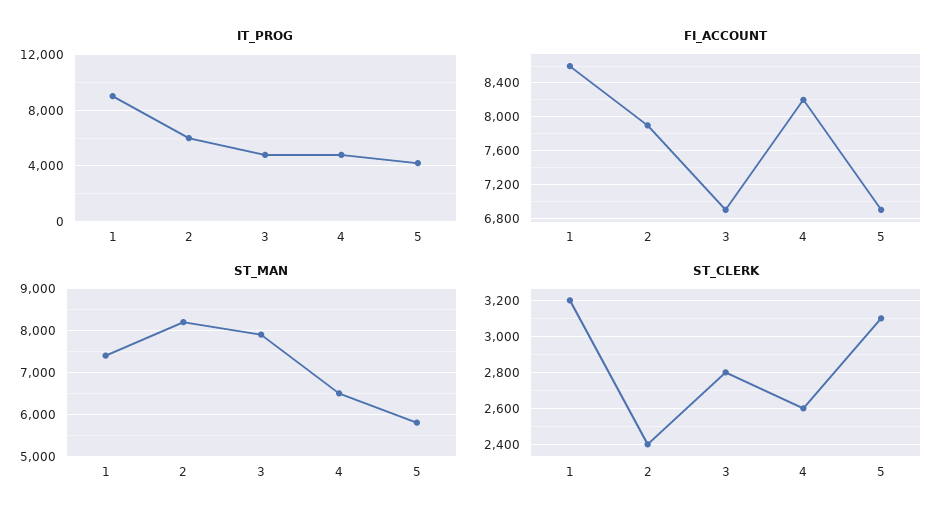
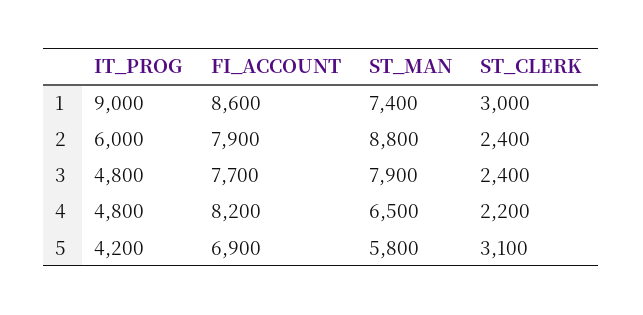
FI_ACCOUNT, 3: 6900 -> 7700
ST_MAN, 2: 8200 -> 8800
ST_CLERK, 1: 3200 -> 3000
ST_CLERK, 3: 2800 -> 2400
ST_CLERK, 4: 2600 -> 2200

